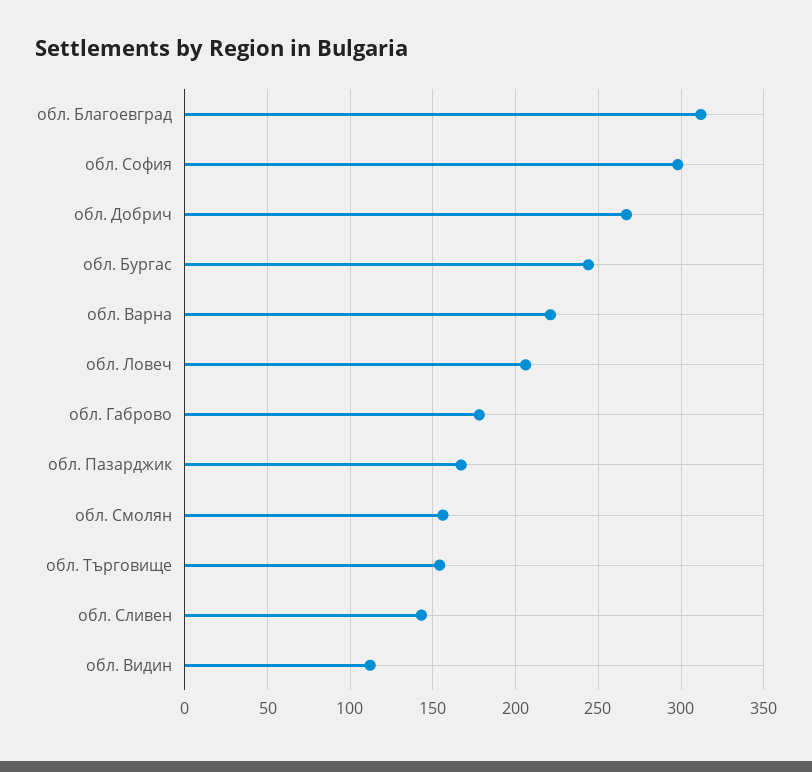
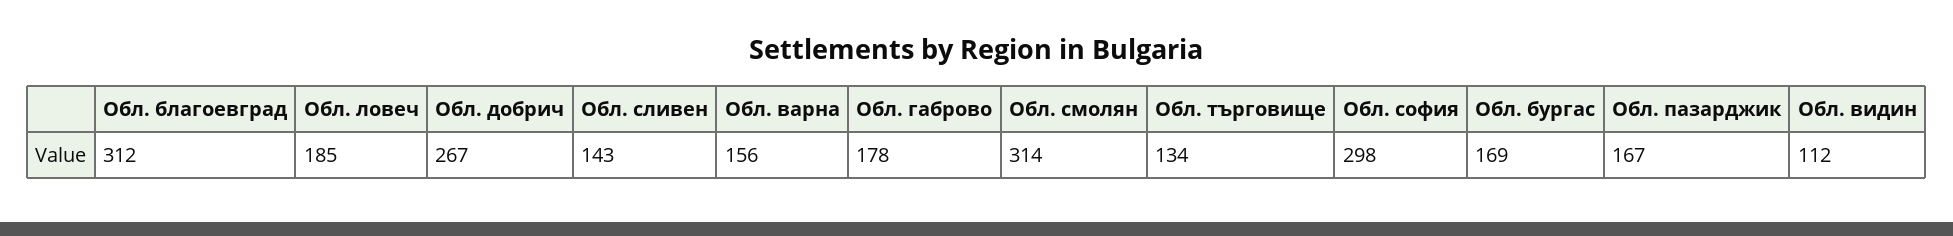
обл. Бургас: 245 -> 169
обл. Варна: 220 -> 156
обл. Ловеч: 205 -> 185
обл. Смолян: 155 -> 314
обл. Търговище: 155 -> 134

